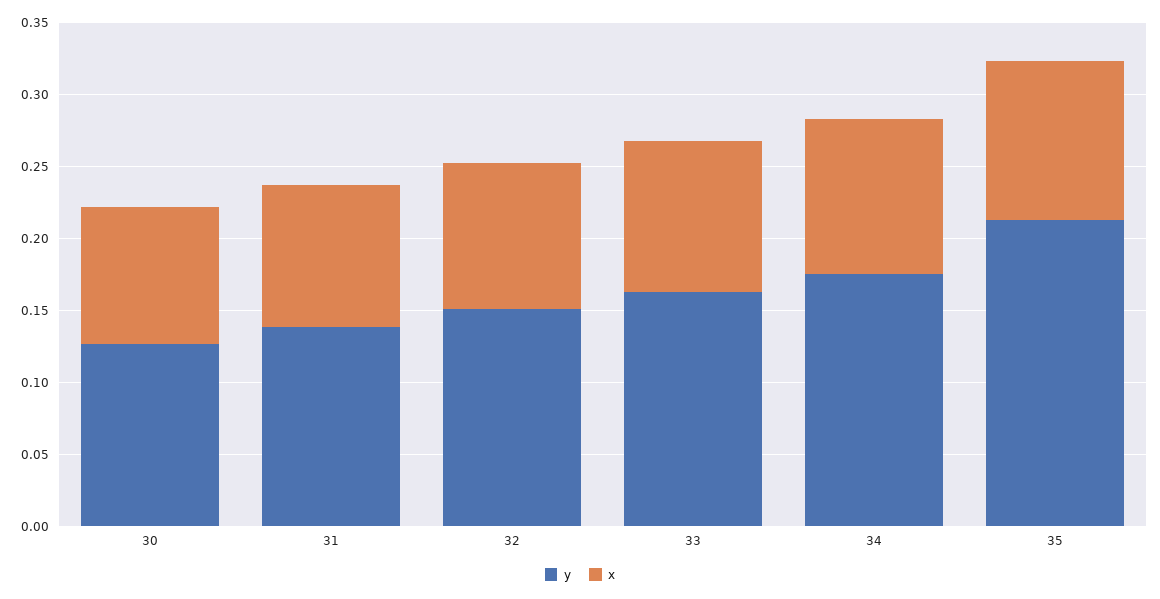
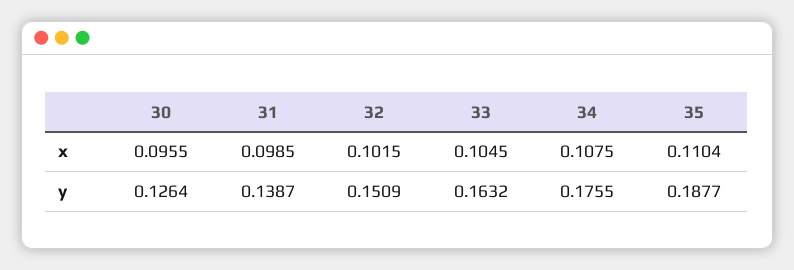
y, 35: 0.21 -> 0.1877

